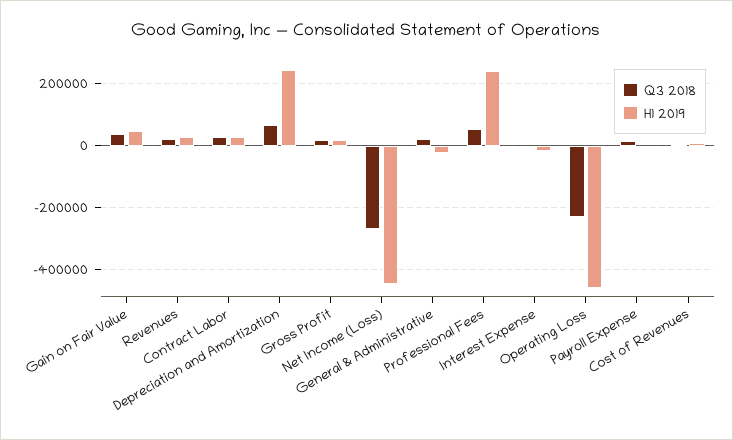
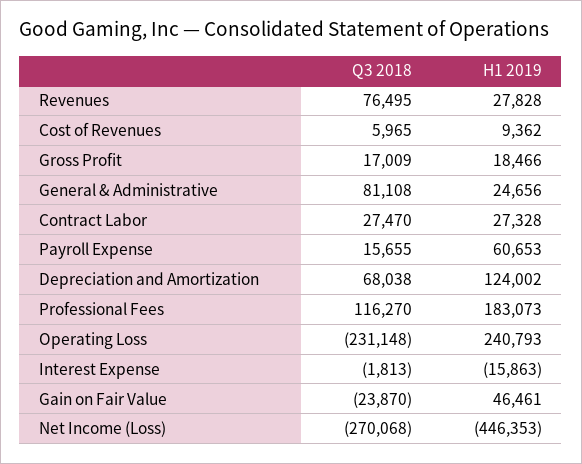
Q3 2018, Gain on Fair Value: 40000 -> -23870
Q3 2018, Revenues: 20000 -> 76495
H1 2019, Depreciation and Amortization: 240000 -> 124002
Q3 2018, General & Administrative: 20000 -> 81108
H1 2019, General & Administrative: -20000 -> 24656
Q3 2018, Professional Fees: 60000 -> 116270
H1 2019, Professional Fees: 240000 -> 183073
H1 2019, Operating Loss: -460000 -> 240793
H1 2019, Payroll Expense: 0 -> 60653

